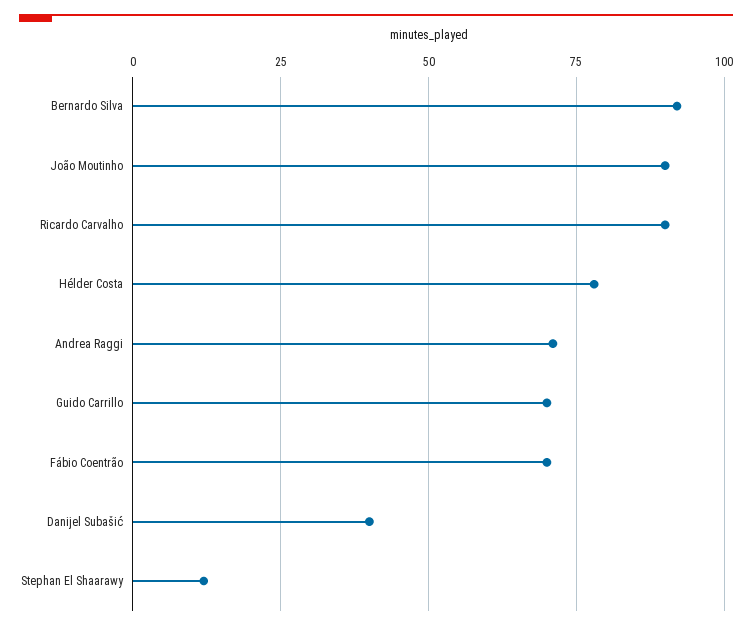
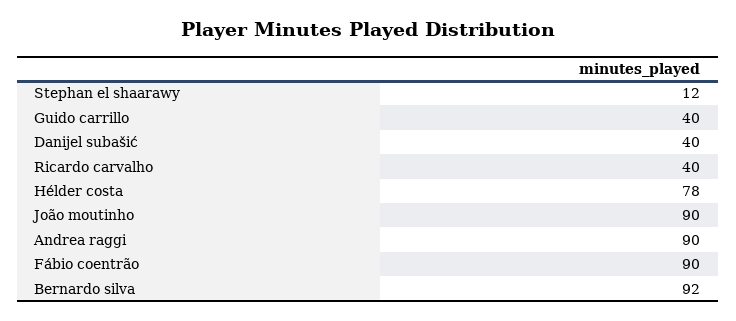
Ricardo Carvalho: 90 -> 40
Andrea Raggi: 70 -> 90
Guido Carrillo: 70 -> 40
Fábio Coentrão: 70 -> 90

